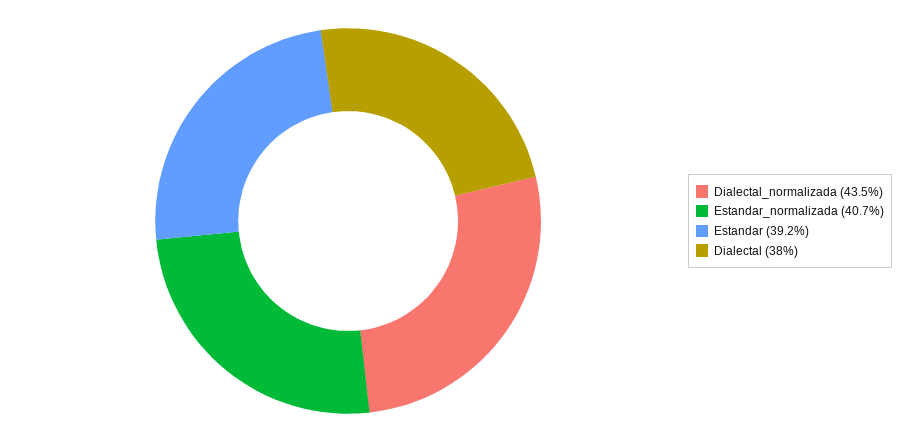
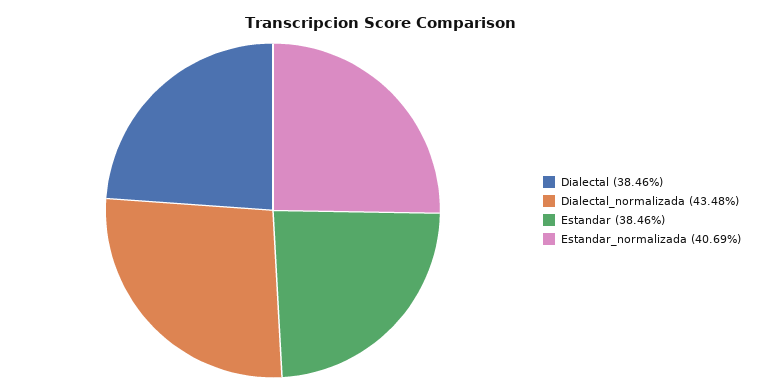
Estandar: 39.2 -> 38.46
Dialectal: 38 -> 38.46

